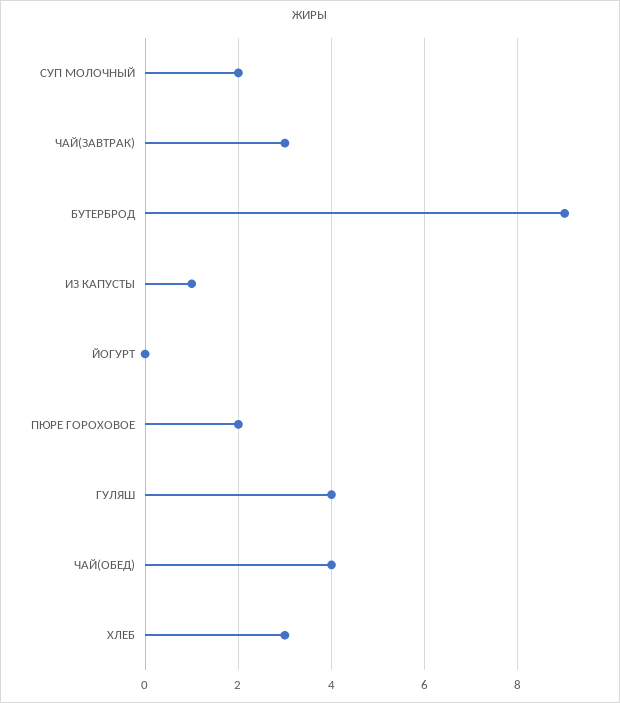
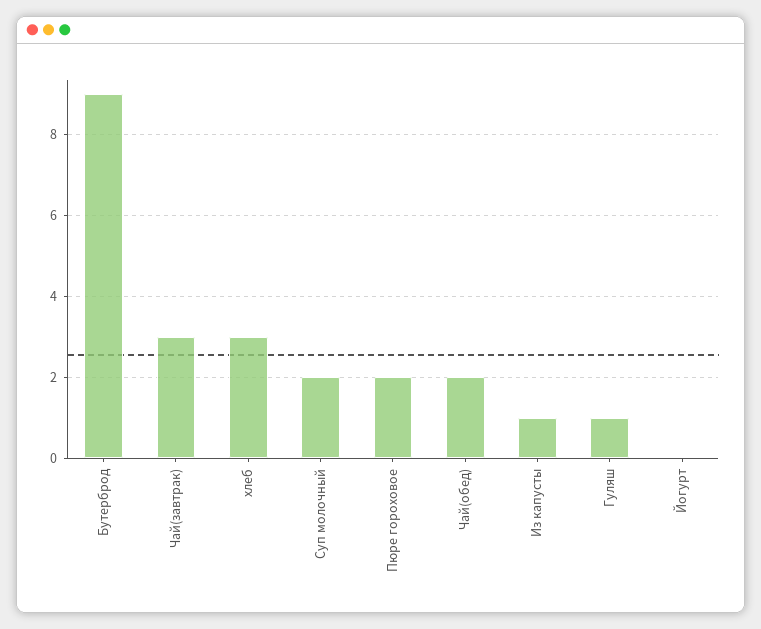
ГУЛЯШ: 4 -> 1
ЧАЙ(ОБЕД): 4 -> 2

